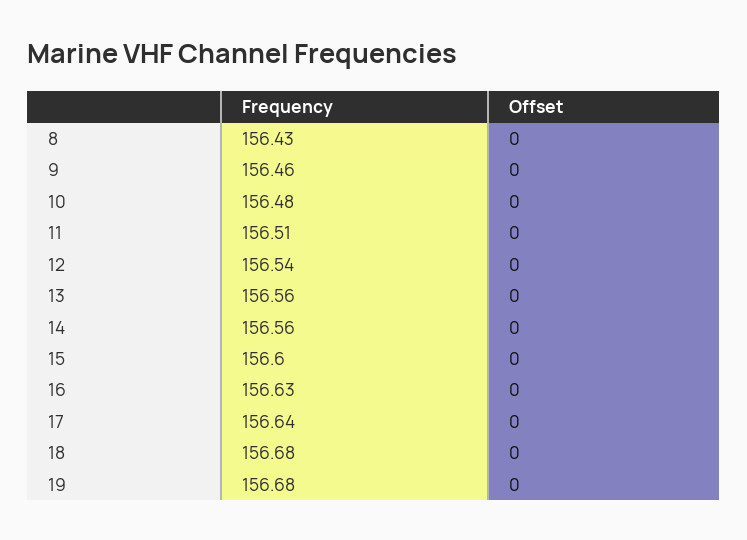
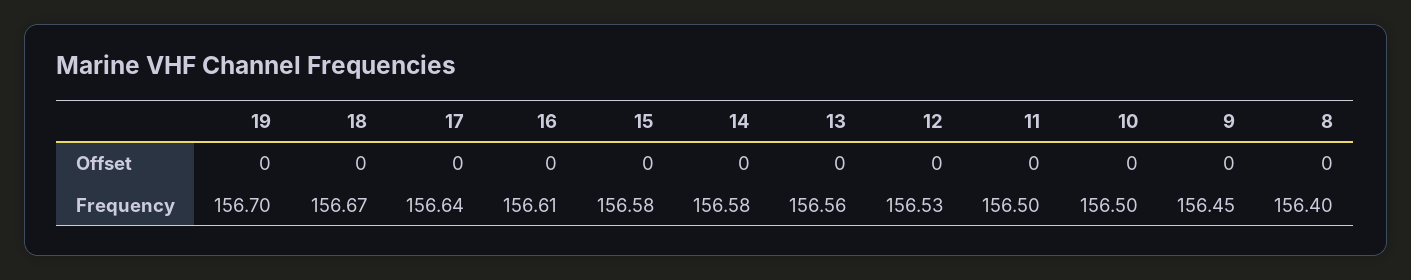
Frequency, 8: 156.43 -> 156.4
Frequency, 9: 156.46 -> 156.45
Frequency, 10: 156.48 -> 156.5
Frequency, 11: 156.51 -> 156.5
Frequency, 12: 156.54 -> 156.53
Frequency, 14: 156.56 -> 156.58
Frequency, 15: 156.6 -> 156.58
Frequency, 16: 156.63 -> 156.61
Frequency, 18: 156.68 -> 156.67
Frequency, 19: 156.68 -> 156.7

